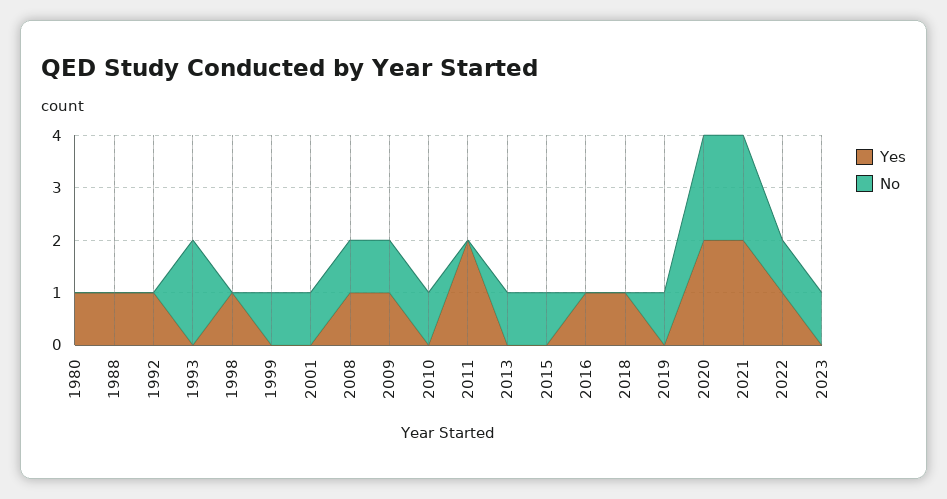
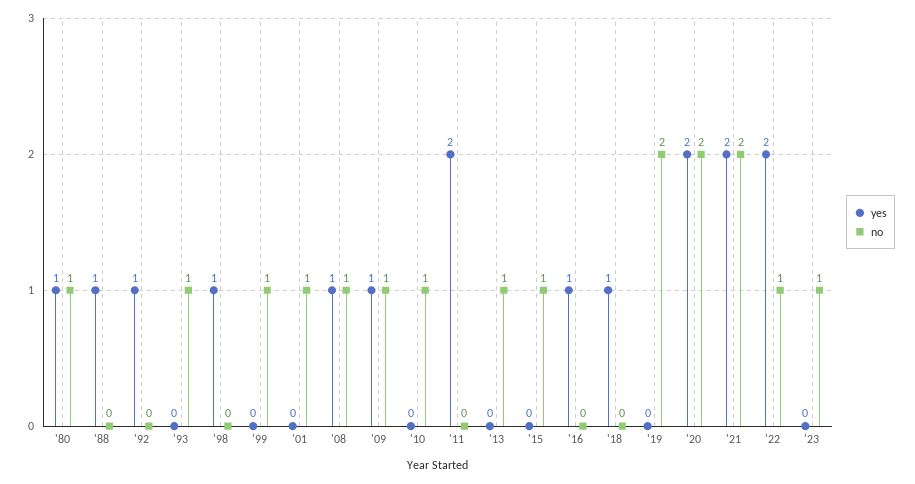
No, 1980: 0 -> 1
No, 1993: 2 -> 1
No, 2019: 1 -> 2
Yes, 2022: 1 -> 2

